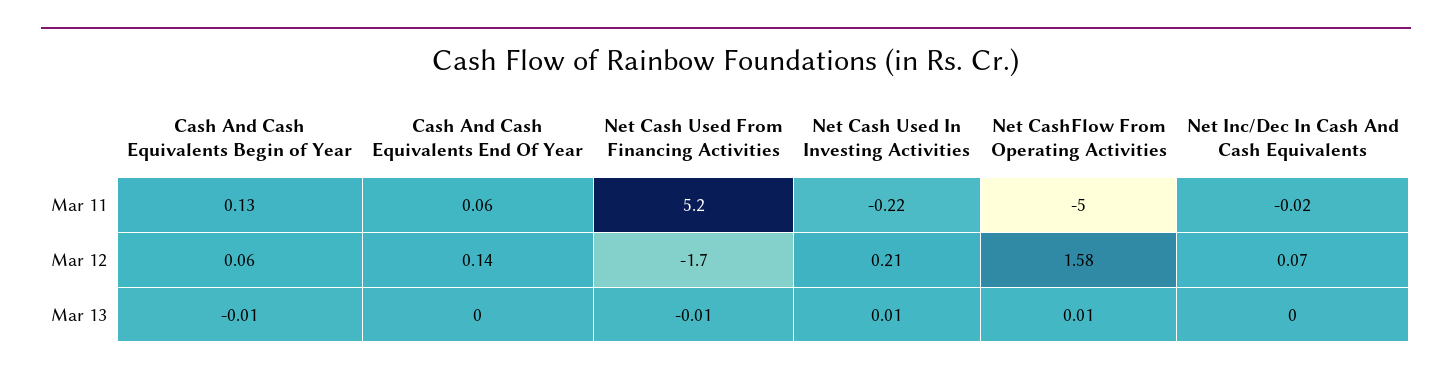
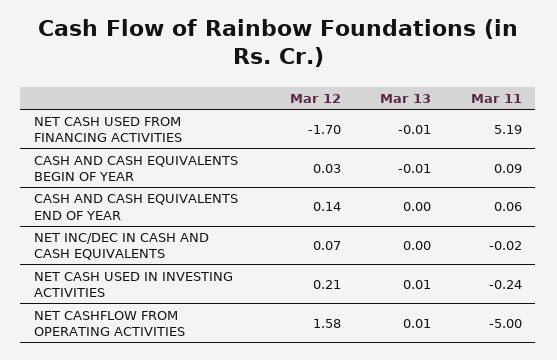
Cash And Cash Equivalents Begin of Year, Mar 11: 0.13 -> 0.09
Net Cash Used From Financing Activities, Mar 11: 5.2 -> 5.19
Net Cash Used In Investing Activities, Mar 11: -0.22 -> -0.24
Cash And Cash Equivalents Begin of Year, Mar 12: 0.06 -> 0.03

